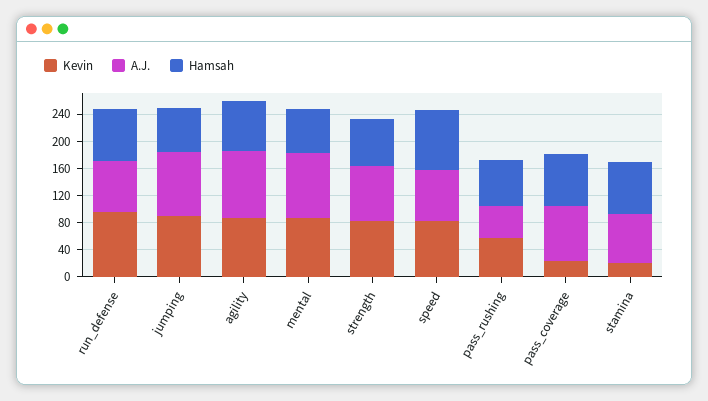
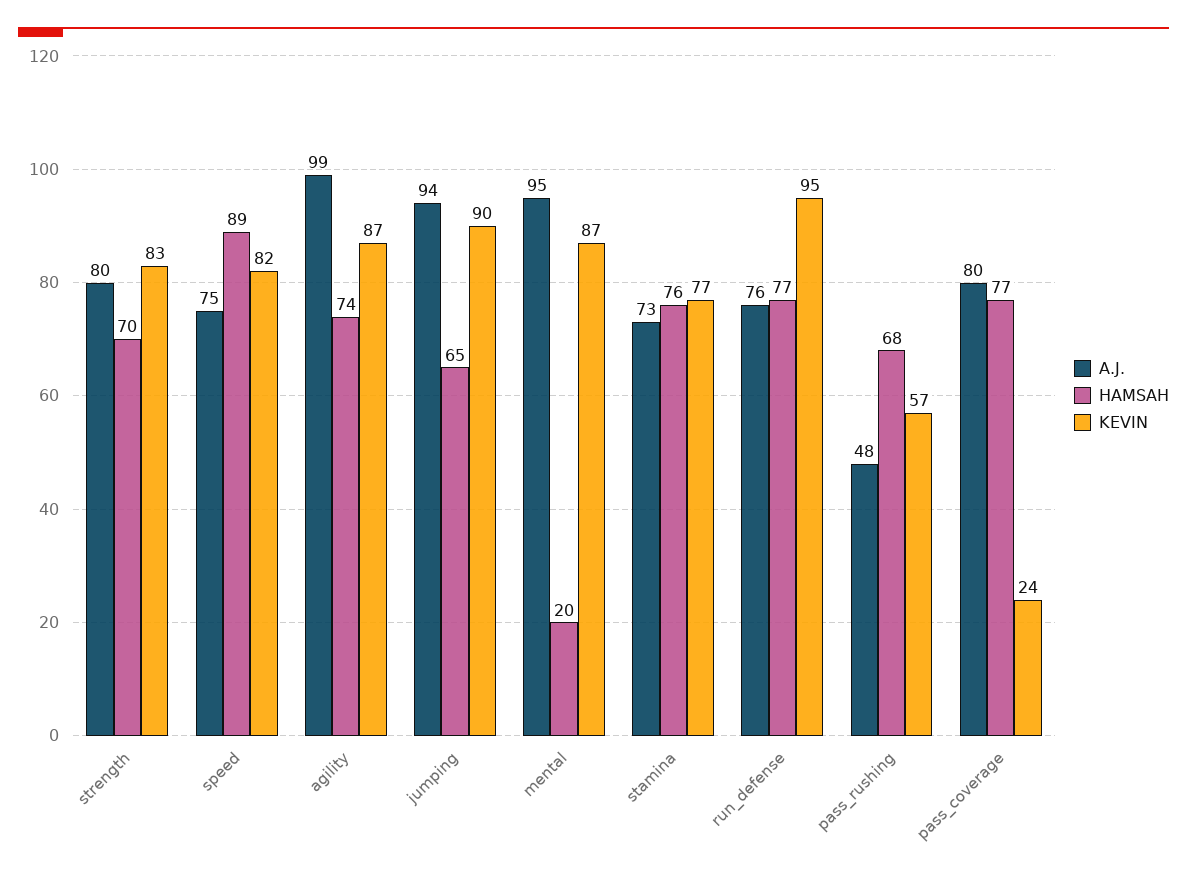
Hamsah, mental: 60 -> 20
Kevin, stamina: 20 -> 77

